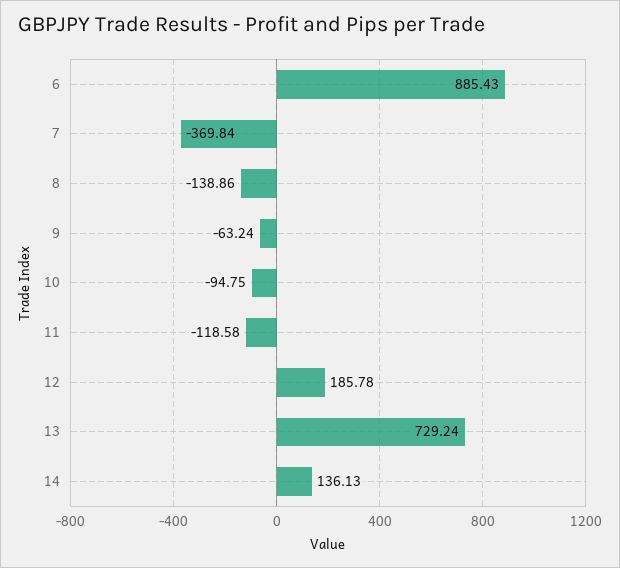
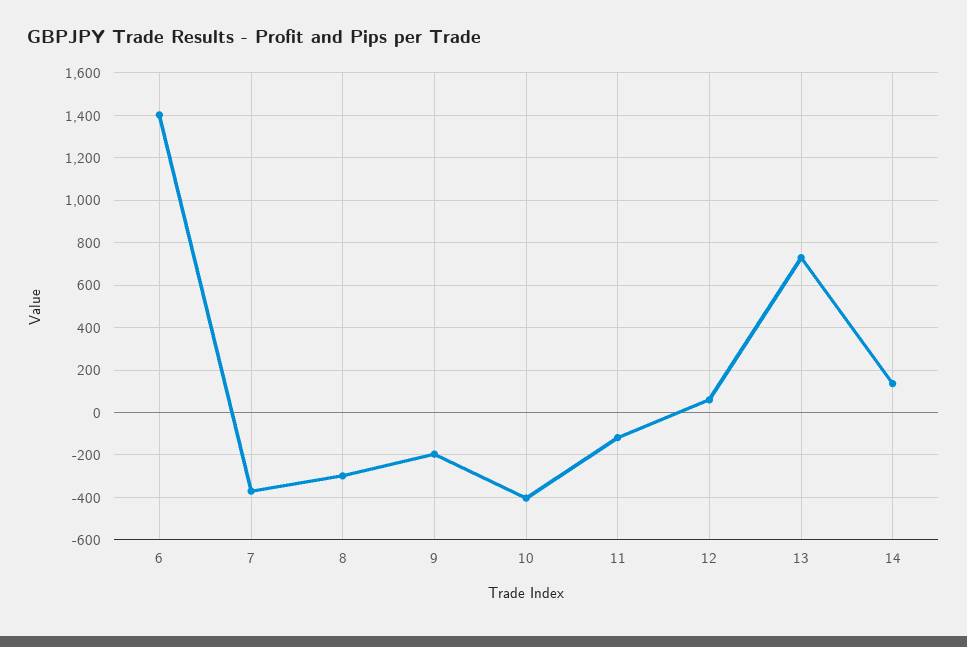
6: 885.43 -> 1400
8: -138.86 -> -300
9: -63.24 -> -200
10: -94.75 -> -400
12: 185.78 -> 50

